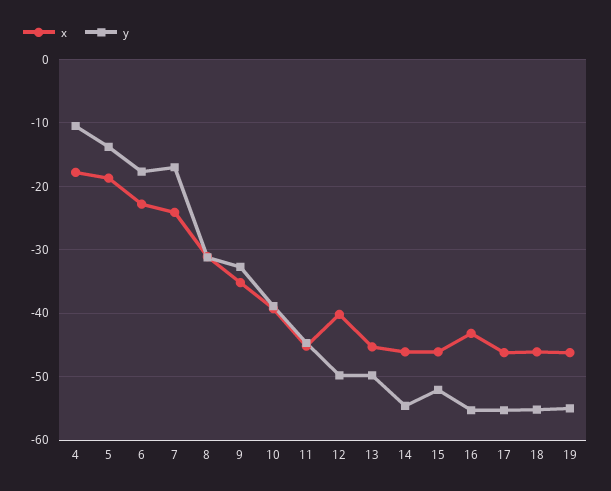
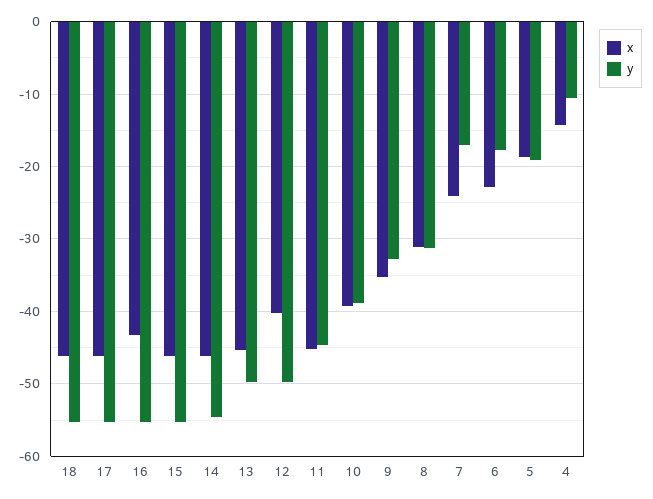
x, 4: -18 -> -14
y, 5: -14 -> -19
y, 15: -52 -> -55
x, 19: -46 -> none
y, 19: -55 -> none

